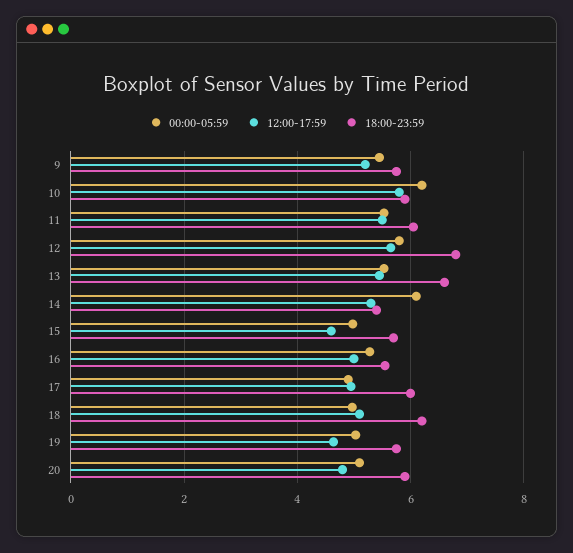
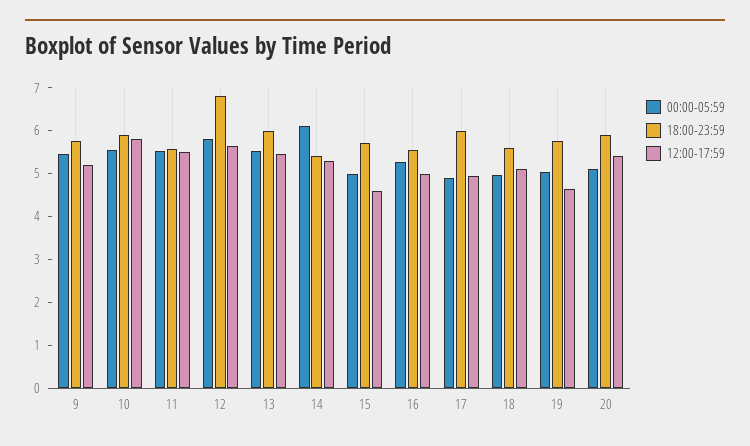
00:00-05:59, 10: 6.2 -> 5.6
18:00-23:59, 11: 6 -> 5.6
18:00-23:59, 13: 6.6 -> 6
18:00-23:59, 18: 6.2 -> 5.6
12:00-17:59, 20: 4.8 -> 5.4

